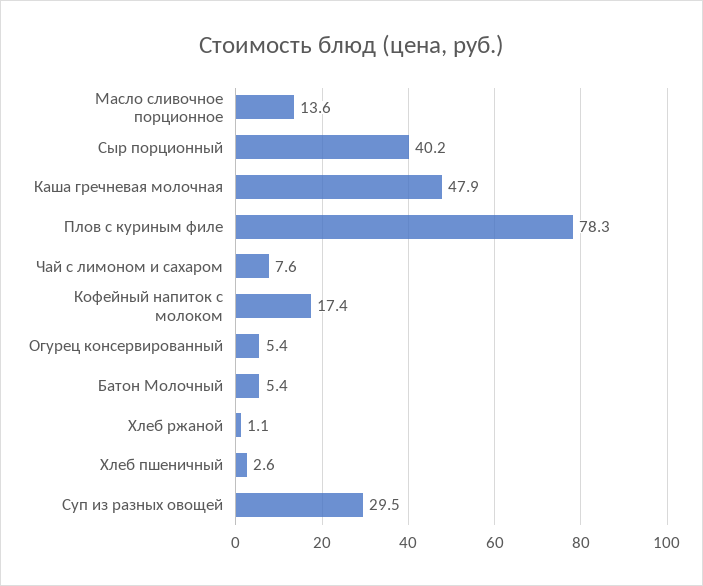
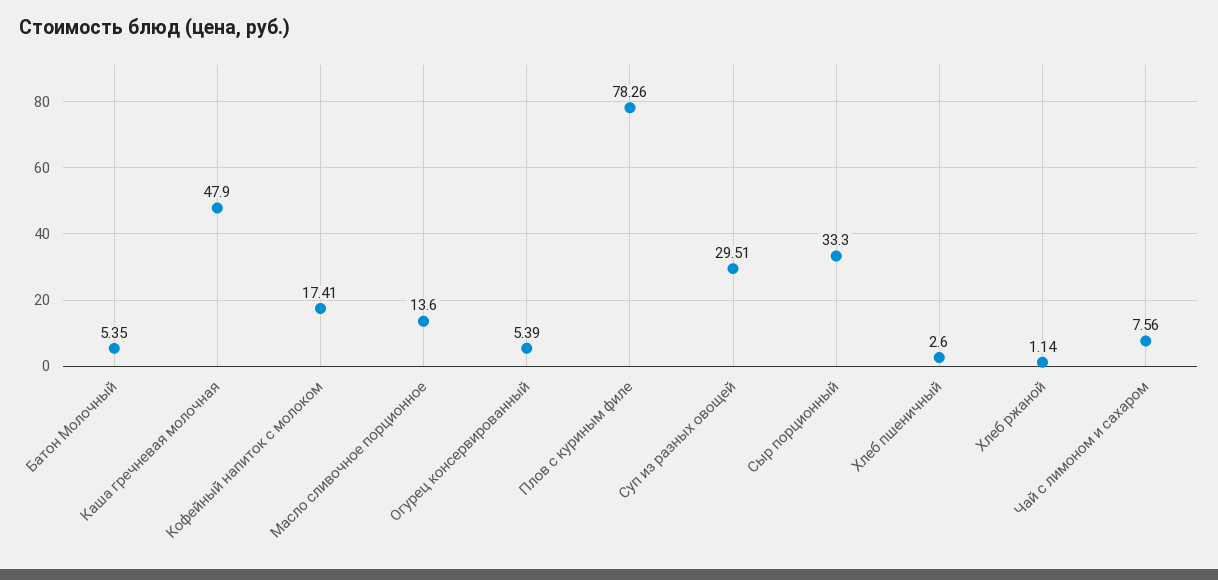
Сыр порционный: 40.2 -> 33.3

